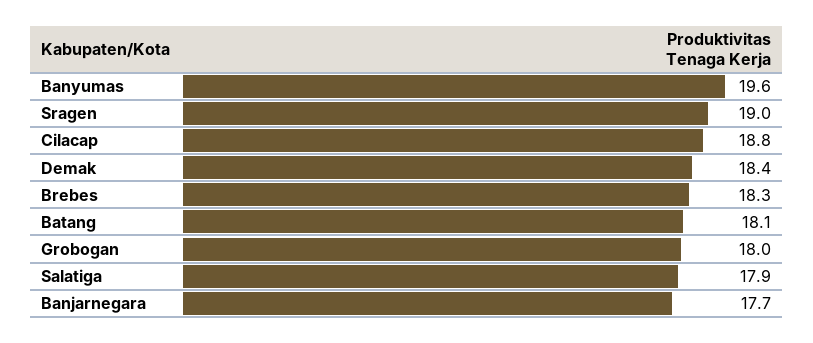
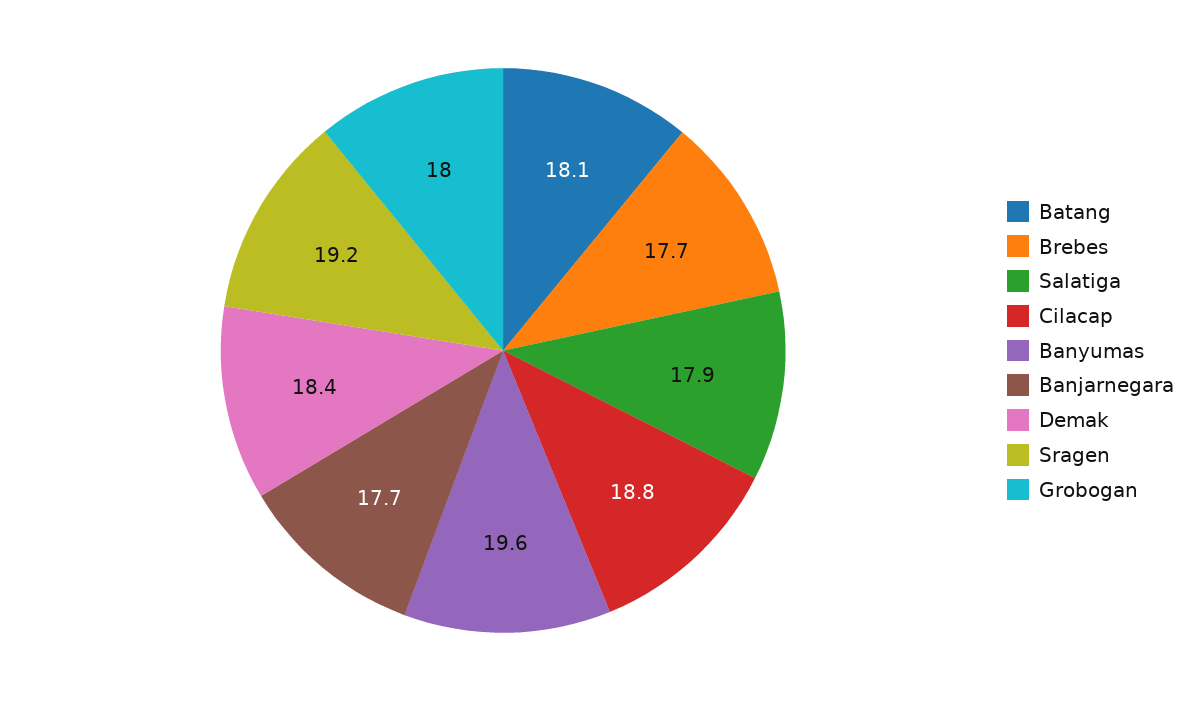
Sragen: 19 -> 19.2
Brebes: 18.3 -> 17.7

